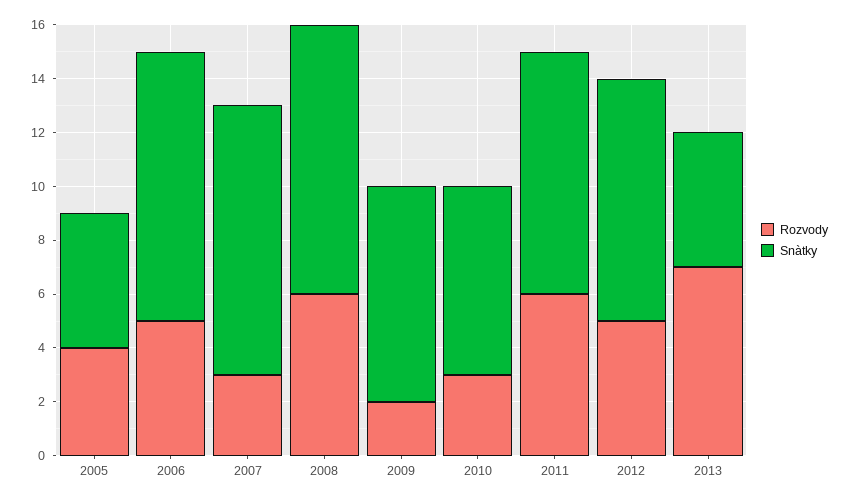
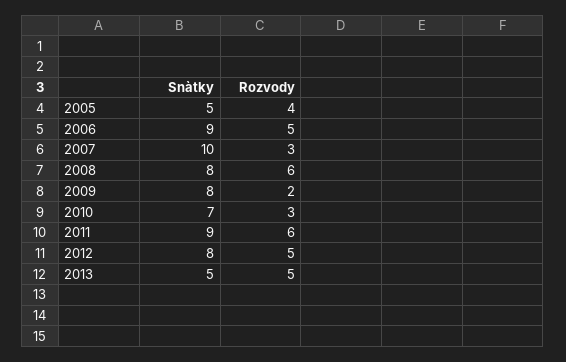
Snàtky, 2006: 10 -> 9
Snàtky, 2008: 10 -> 8
Snàtky, 2012: 9 -> 8
Rozvody, 2013: 7 -> 5

